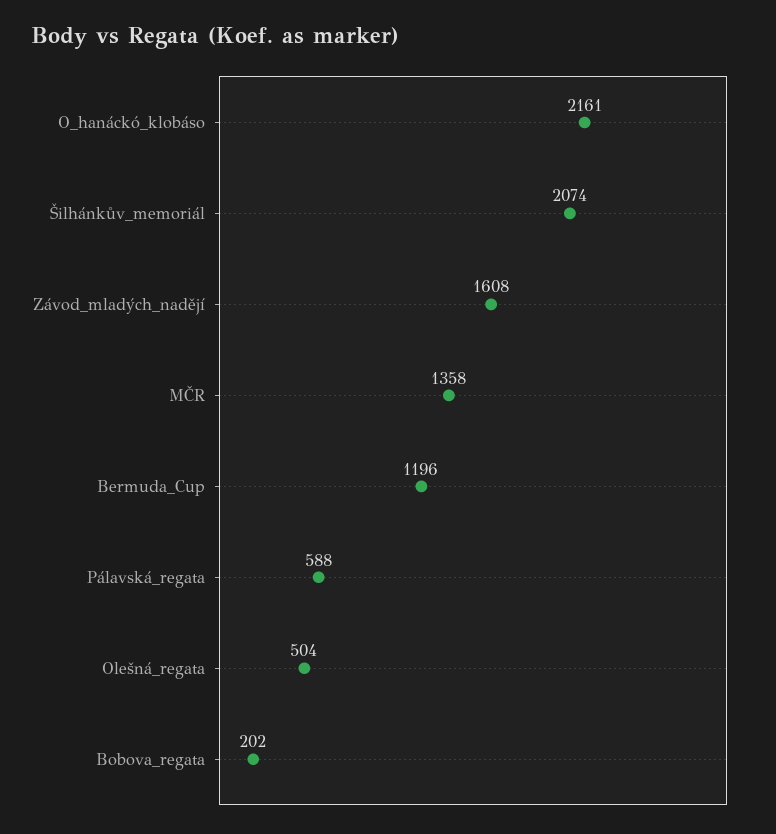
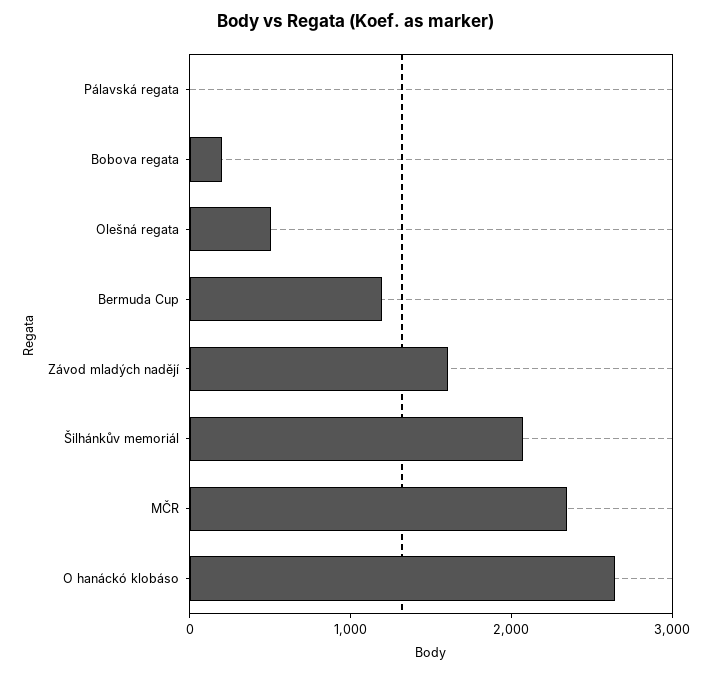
O_hanáckó_klobáso: 2161 -> 2600
MČR: 1358 -> 2400
Pálavská_regata: 588 -> 0

